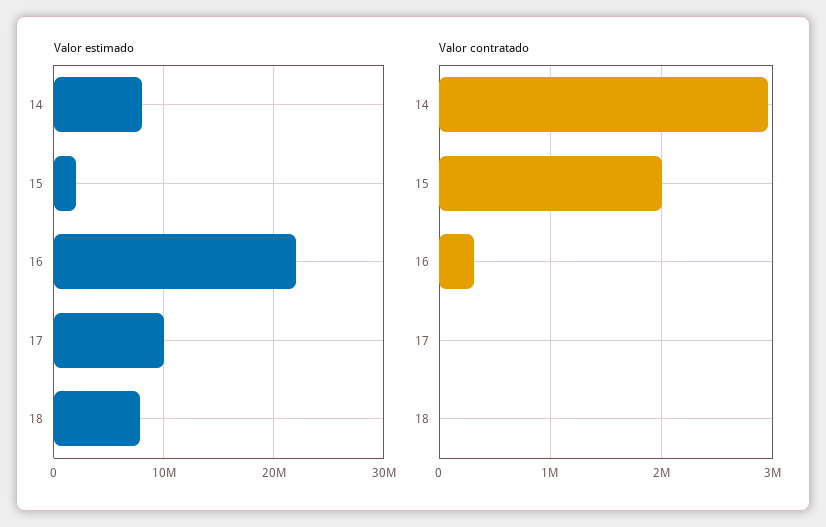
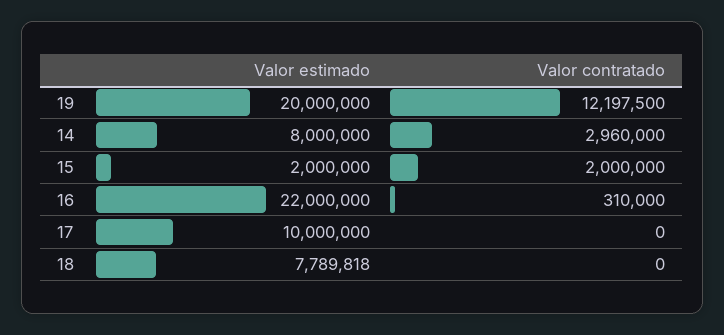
Valor estimado, 19: none -> 20000000
Valor contratado, 19: none -> 12197500

